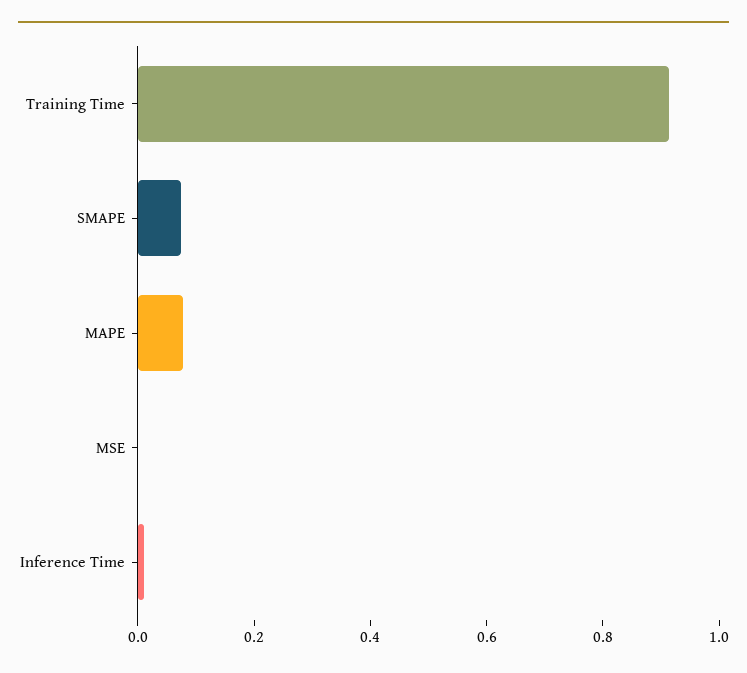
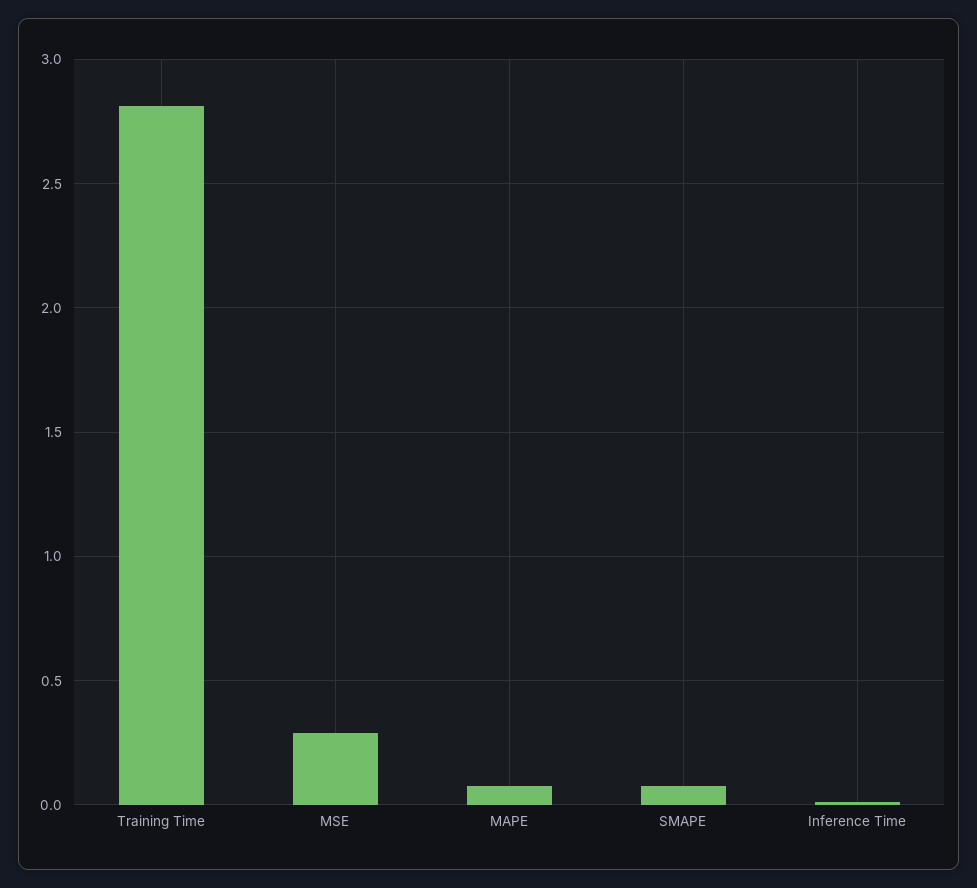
Training Time: 0.9 -> 2.8
MSE: 0 -> 0.3

